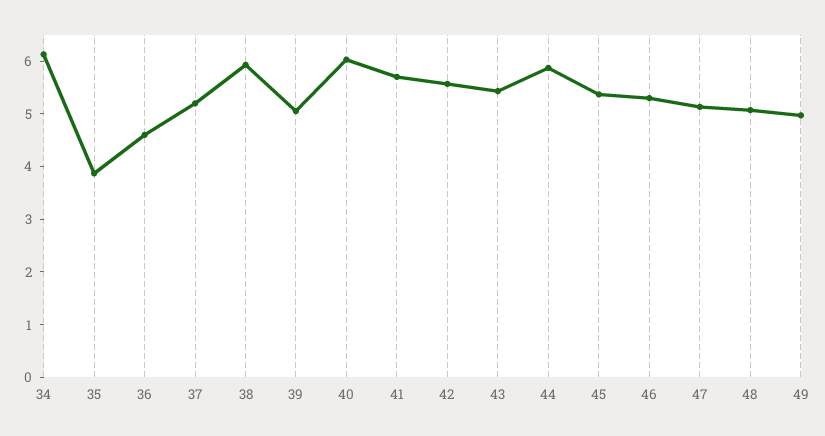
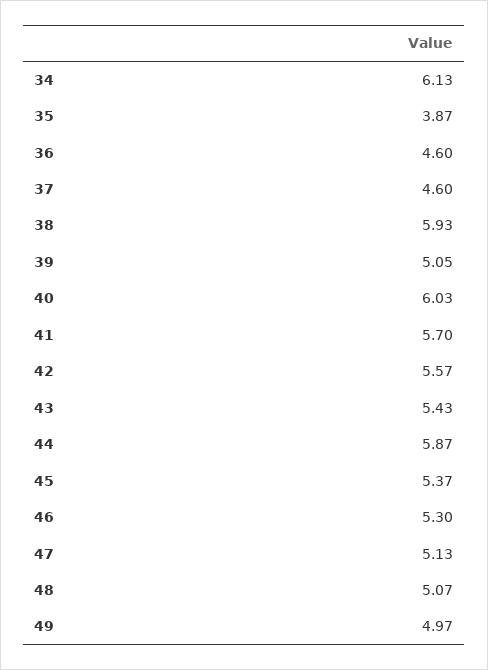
37: 5.2 -> 4.6

